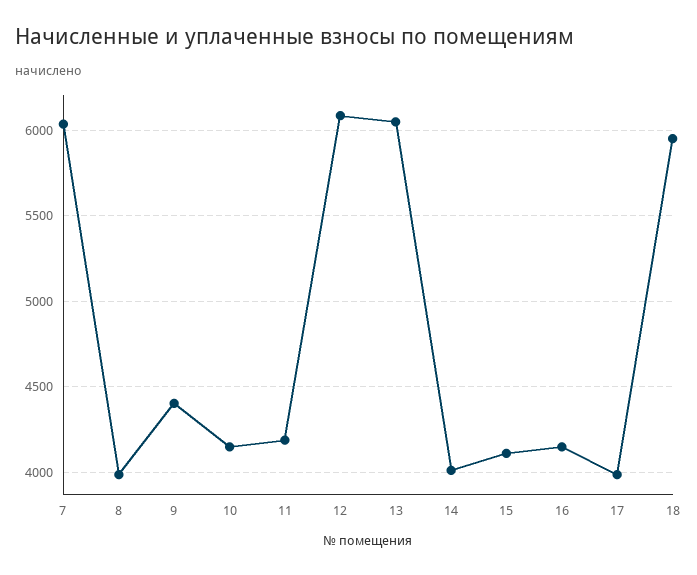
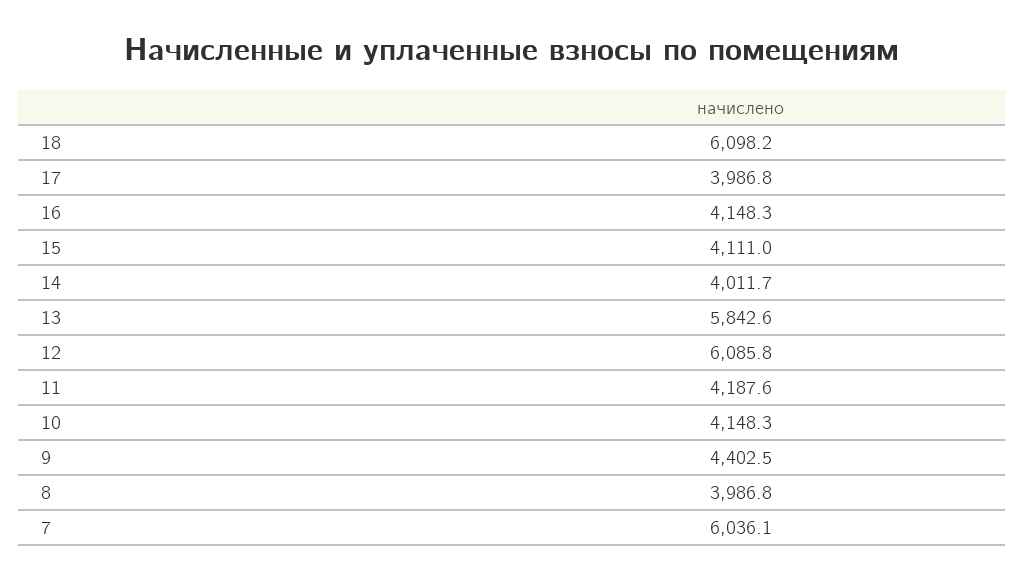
13: 6050 -> 5842.6
18: 5950 -> 6098.2

